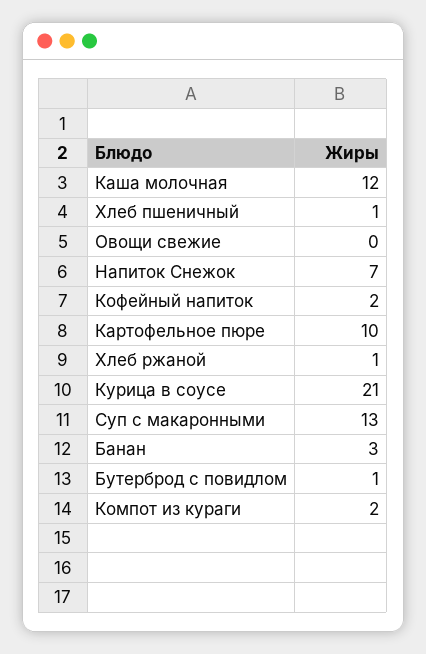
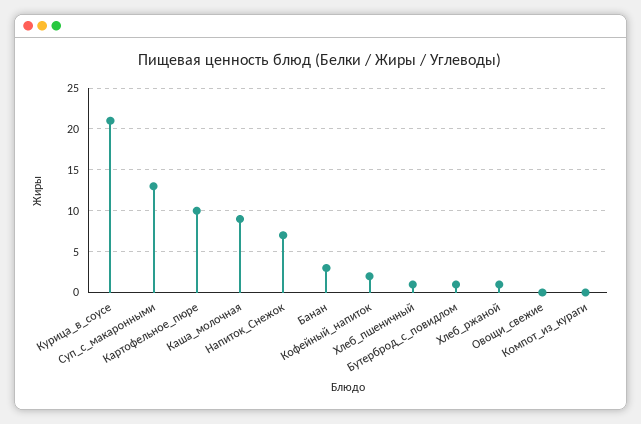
Каша молочная: 12 -> 9
Компот из кураги: 2 -> 0

